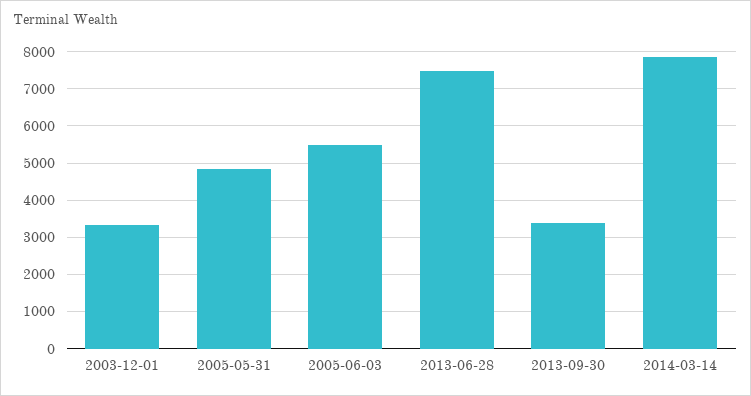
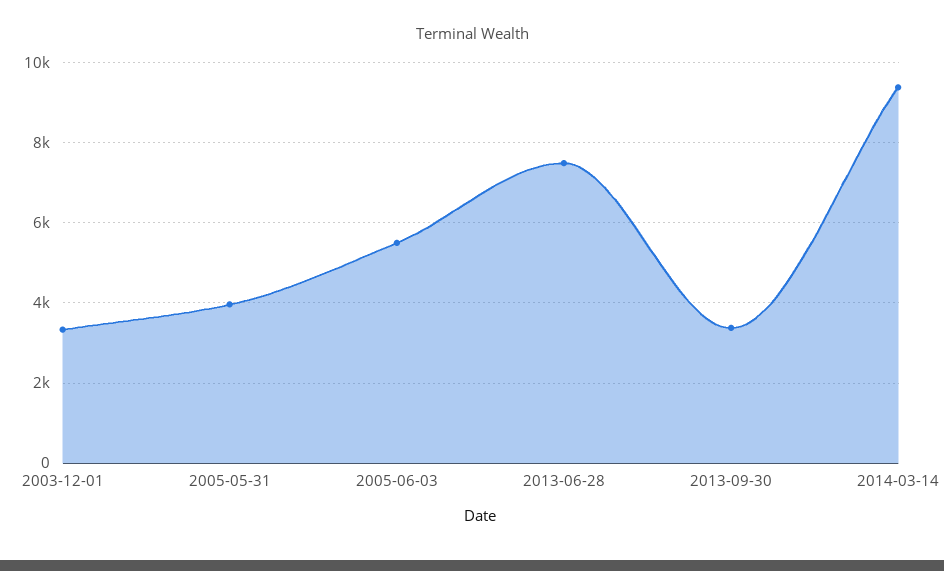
2005-05-31: 4800 -> 4000
2014-03-14: 7800 -> 9400

